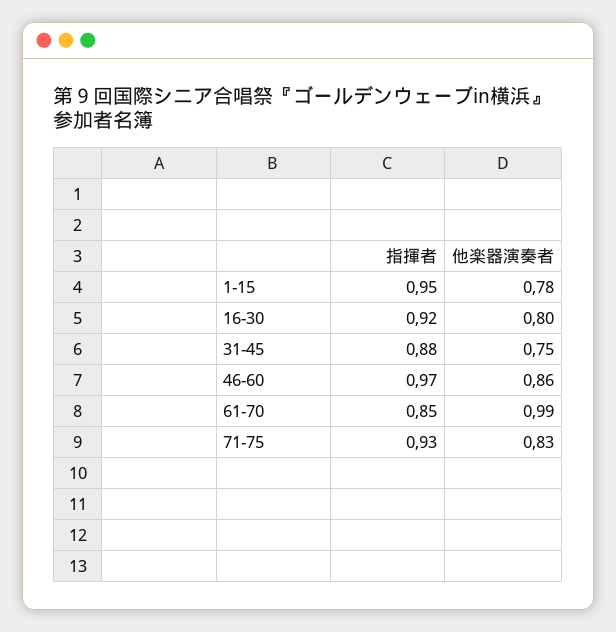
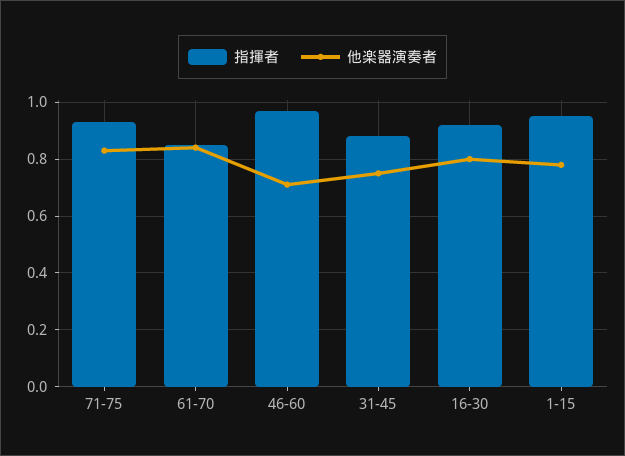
他楽器演奏者, 46-60: 0.86 -> 0.7
他楽器演奏者, 61-70: 0.99 -> 0.85

